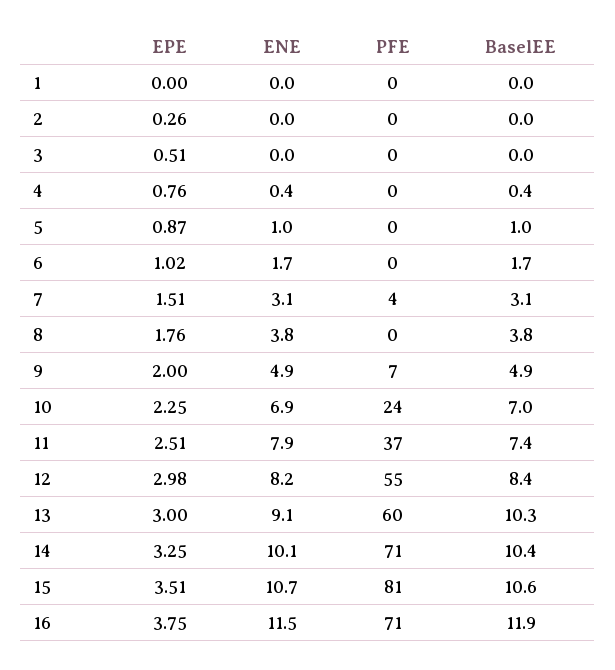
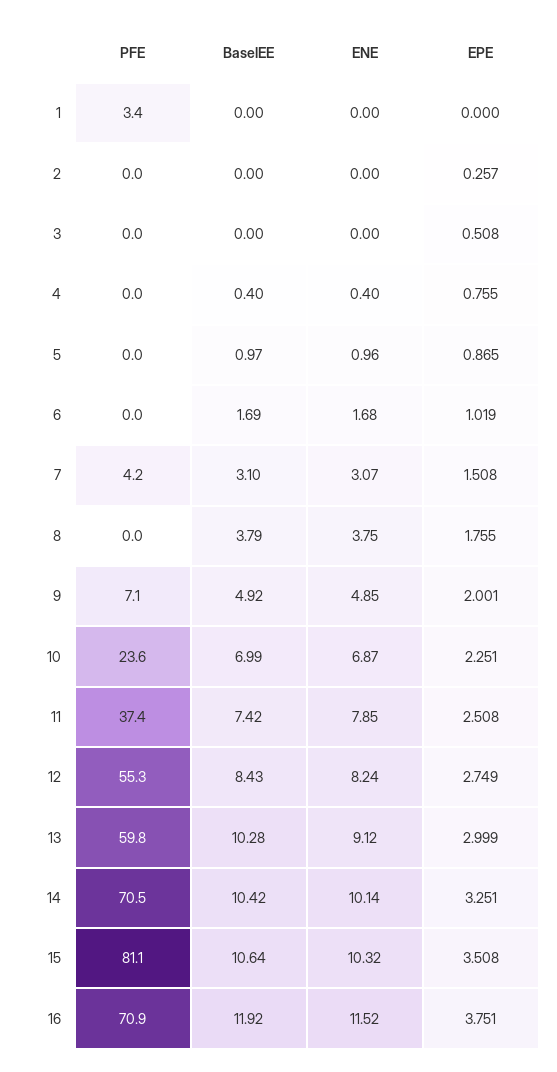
PFE, 1: 0 -> 3.4
EPE, 12: 2.98 -> 2.749
ENE, 15: 10.7 -> 10.32

